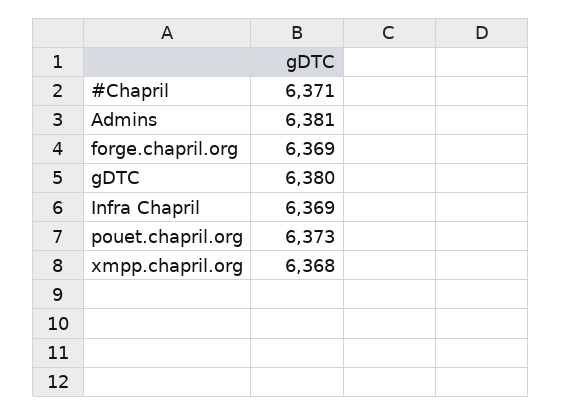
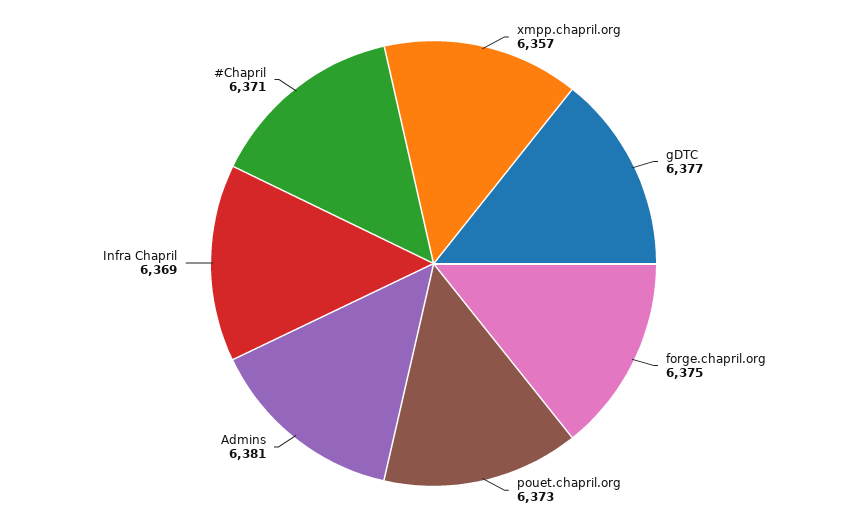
forge.chapril.org: 6369 -> 6375
gDTC: 6380 -> 6377
xmpp.chapril.org: 6368 -> 6357

